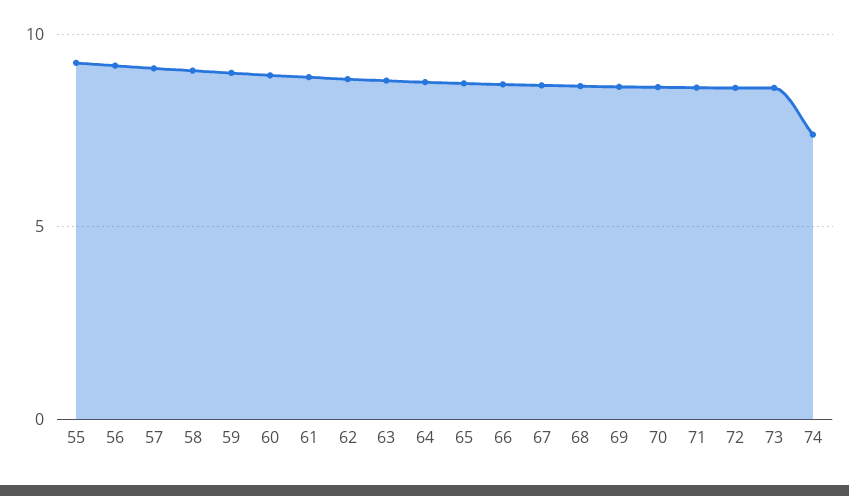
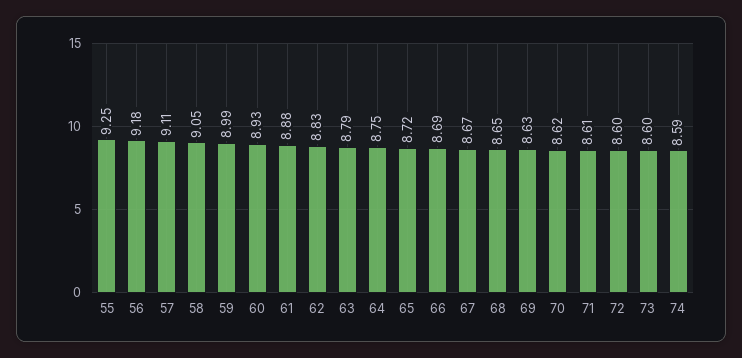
74: 7.5 -> 8.59

